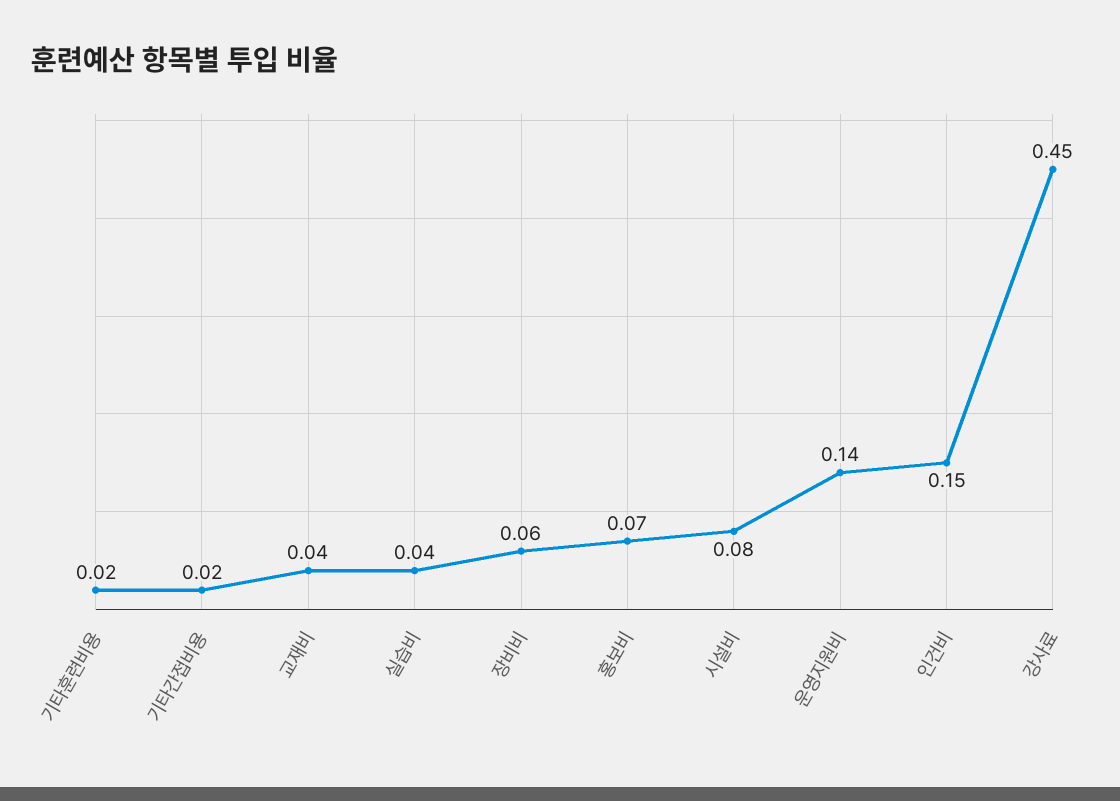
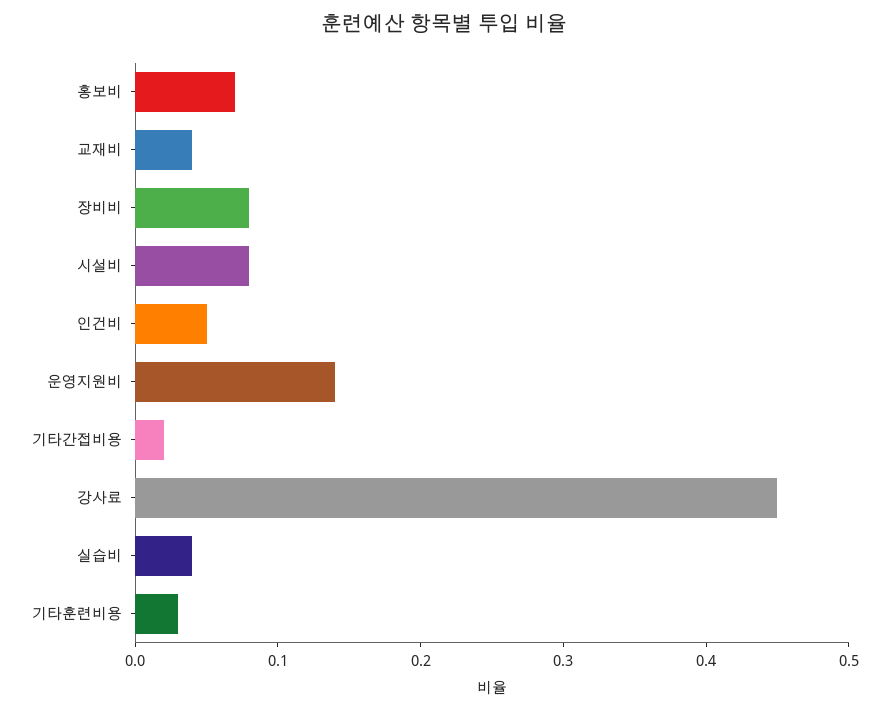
기타훈련비용: 0.02 -> 0.03
장비비: 0.06 -> 0.08
인건비: 0.15 -> 0.05

